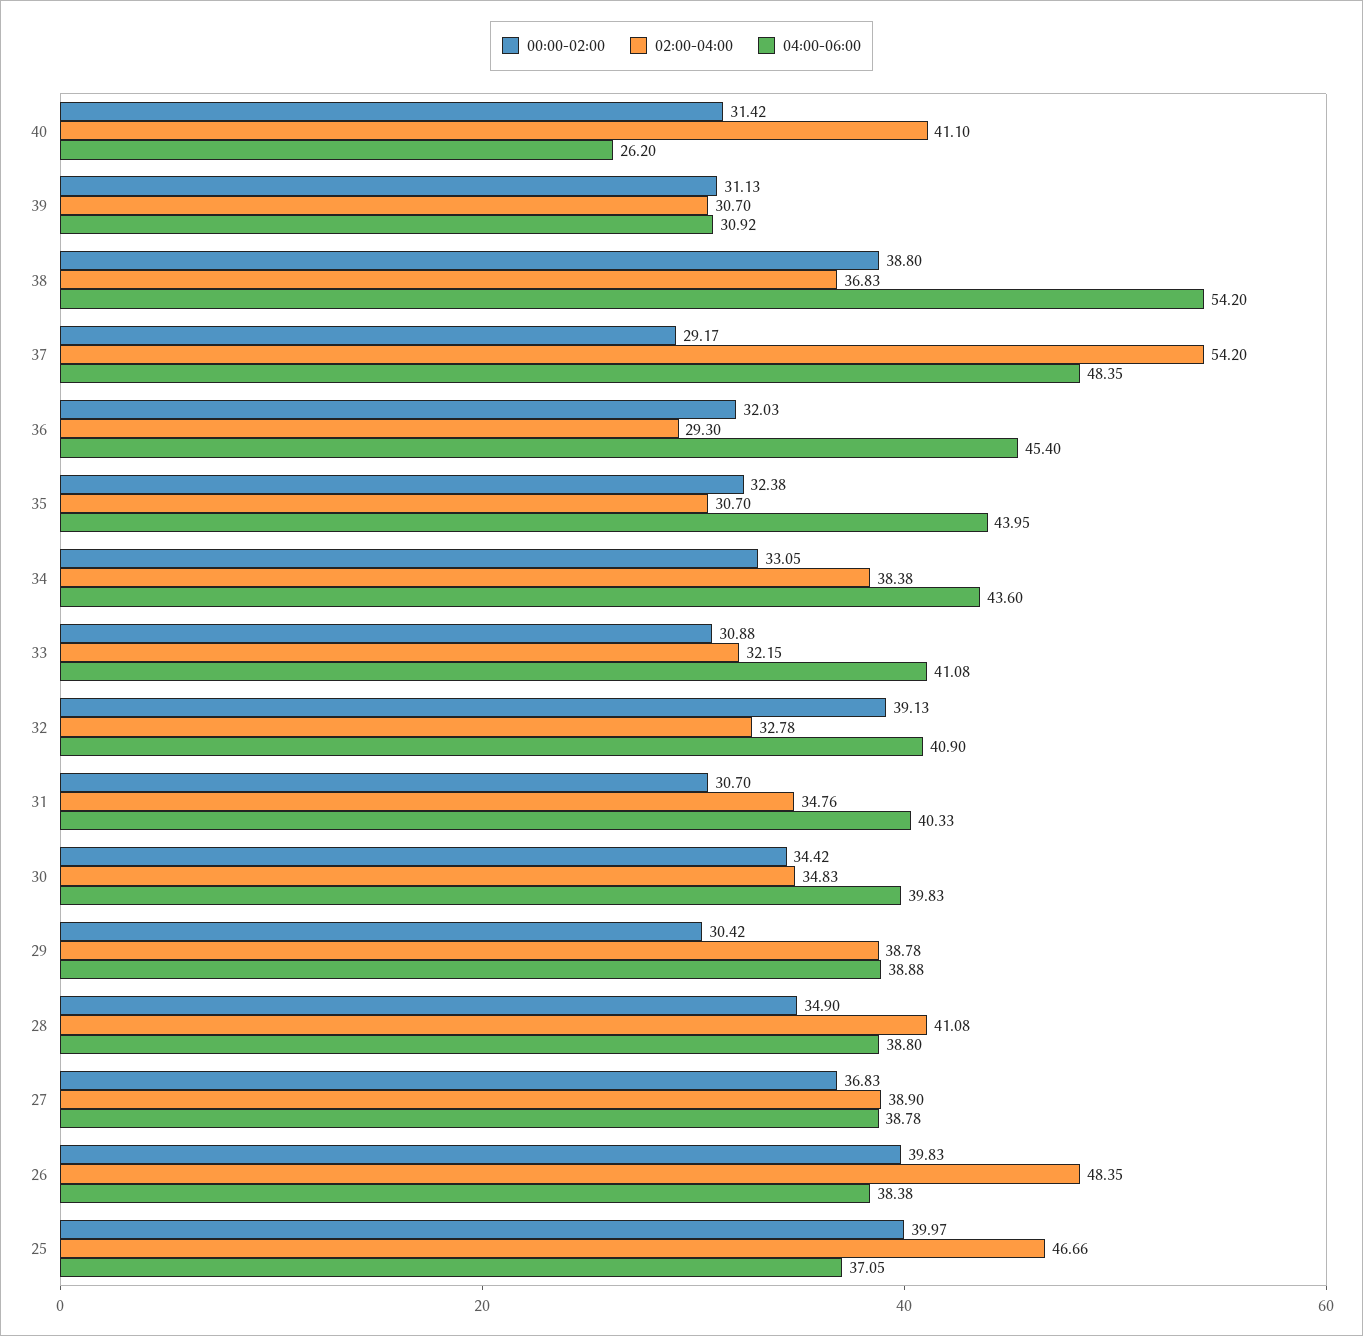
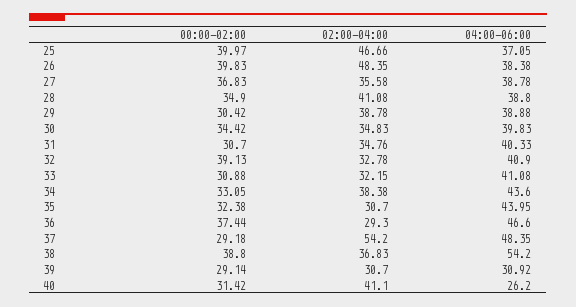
00:00-02:00, 39: 31.13 -> 29.14
00:00-02:00, 37: 29.17 -> 29.18
00:00-02:00, 36: 32.03 -> 37.44
04:00-06:00, 36: 45.4 -> 46.6
02:00-04:00, 27: 38.9 -> 35.58

